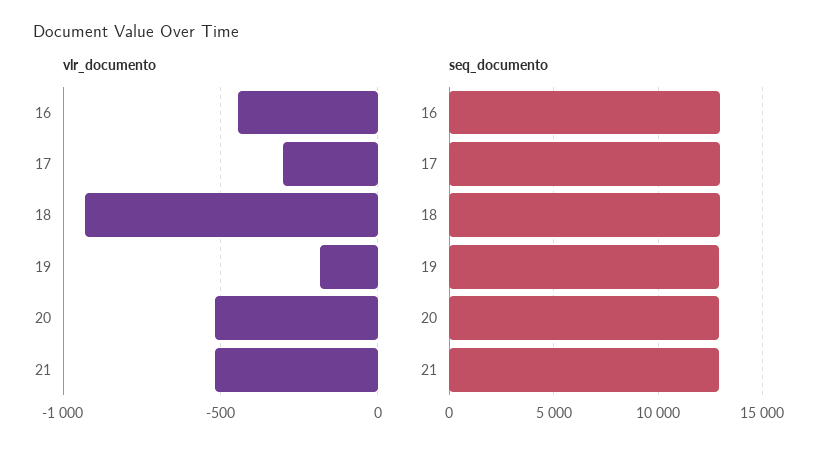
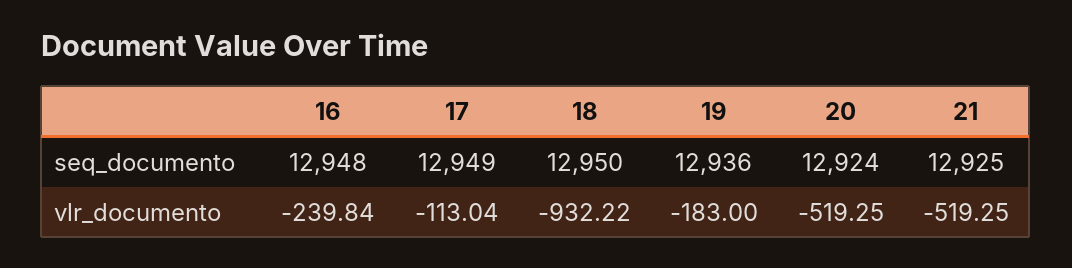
vlr_documento, 16: -450 -> -239.84
vlr_documento, 17: -300 -> -113.04

